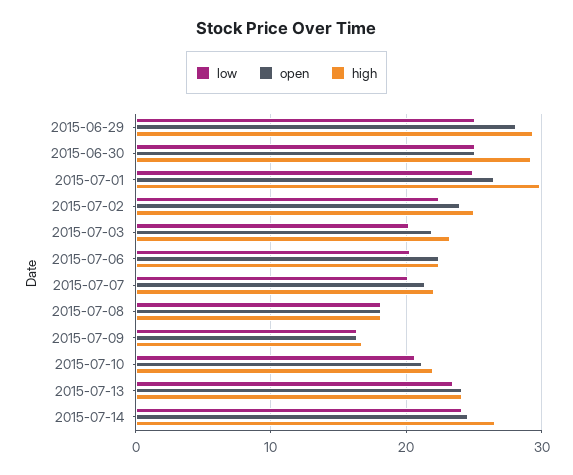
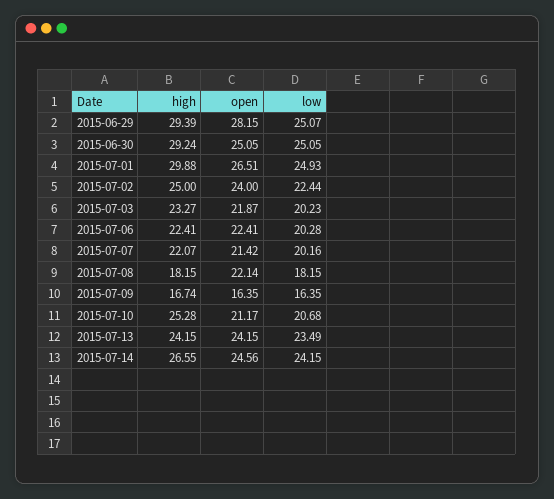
open, 2015-07-08: 18 -> 22.14
high, 2015-07-10: 22 -> 25.28

